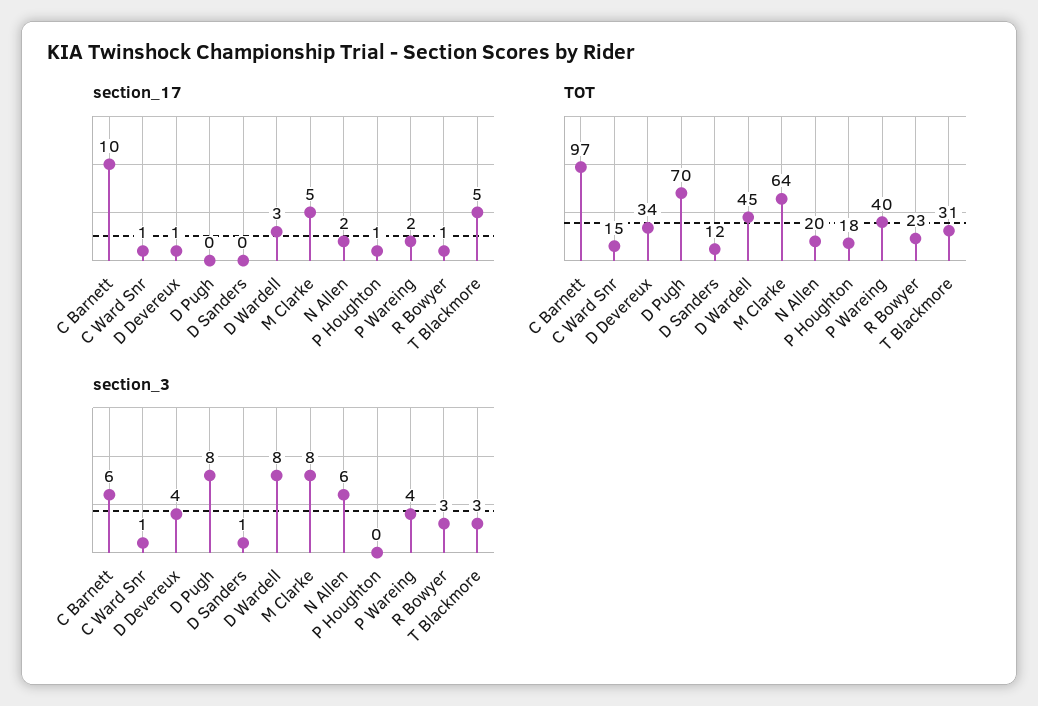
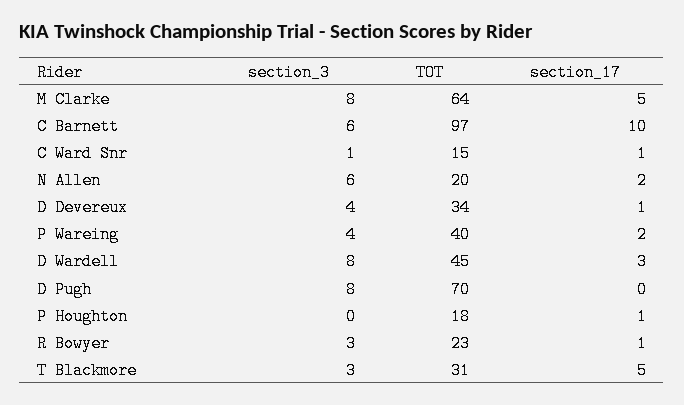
section_17, D Sanders: 0 -> none
TOT, D Sanders: 12 -> none
section_3, D Sanders: 1 -> none

